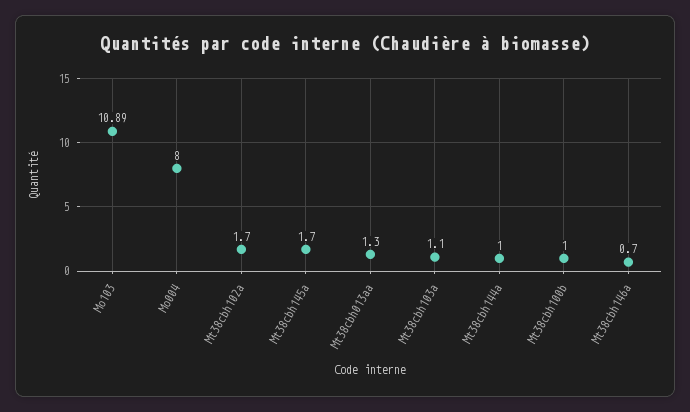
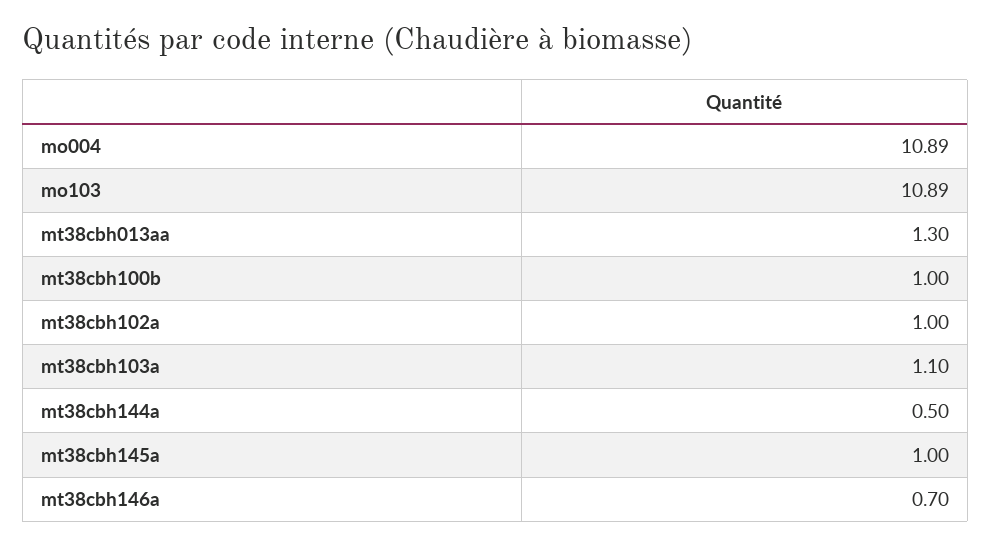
Mo004: 8 -> 10.89
Mt38cbh102a: 1.7 -> 1
Mt38cbh145a: 1.7 -> 1
Mt38cbh144a: 1 -> 0.5

